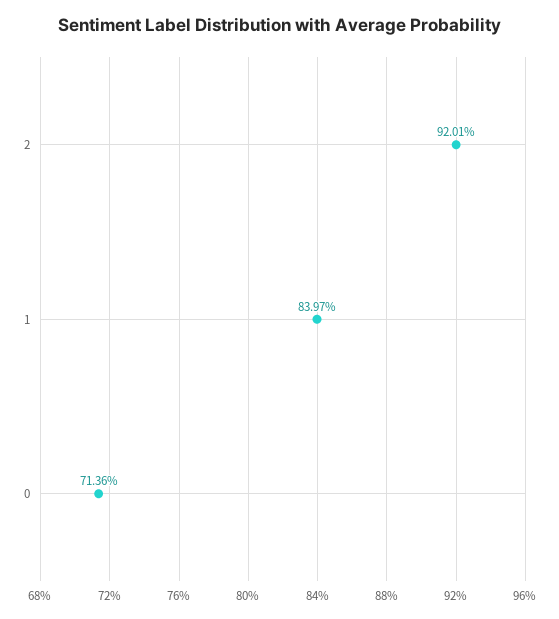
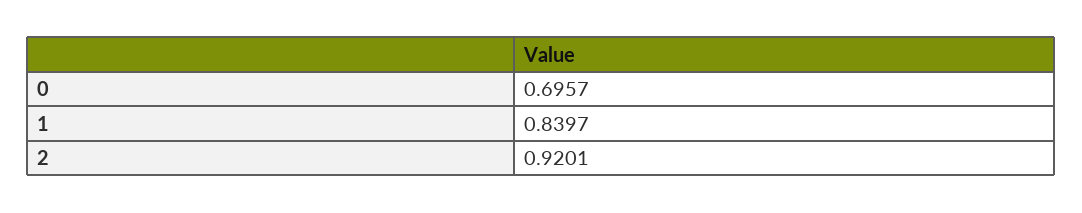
0: 0.7136 -> 0.6957

